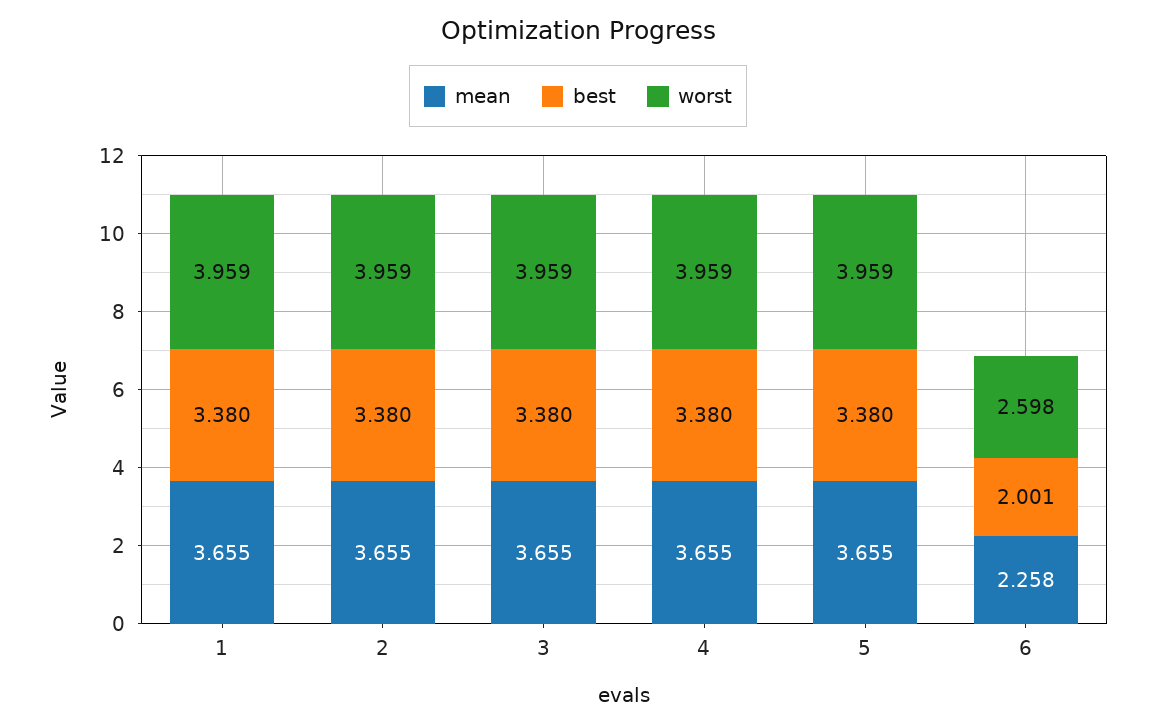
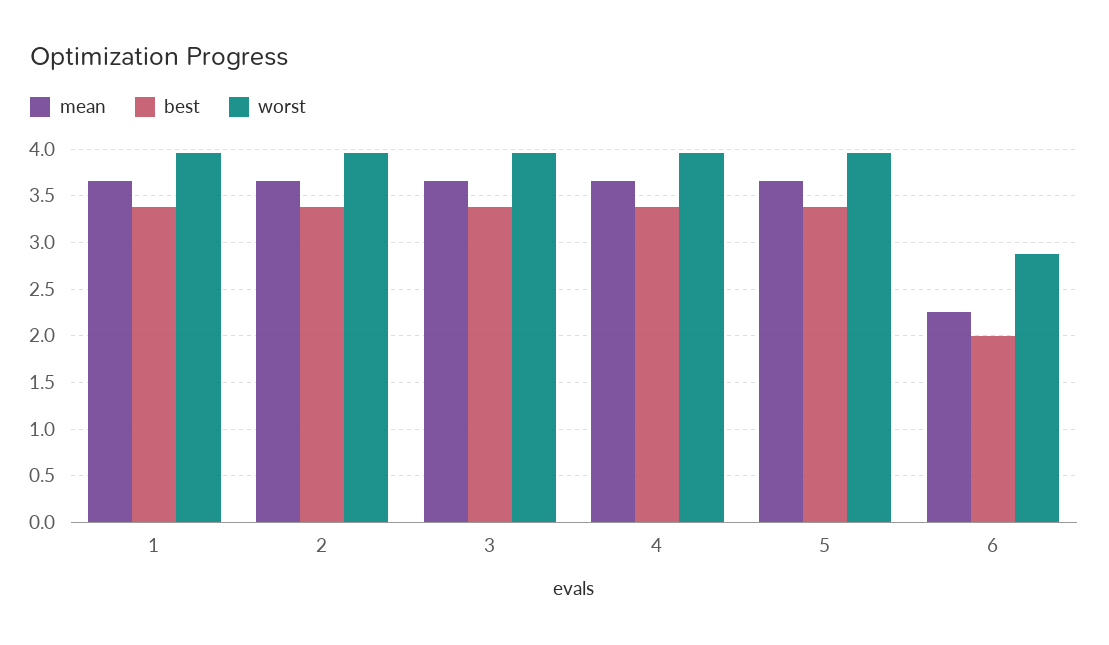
worst, 6: 2.598 -> 2.9

